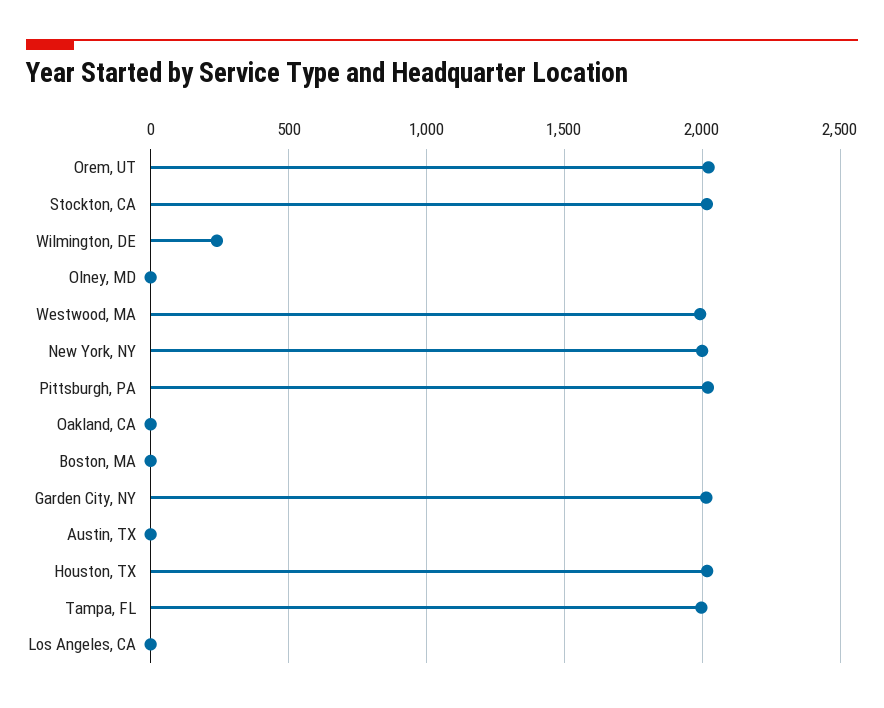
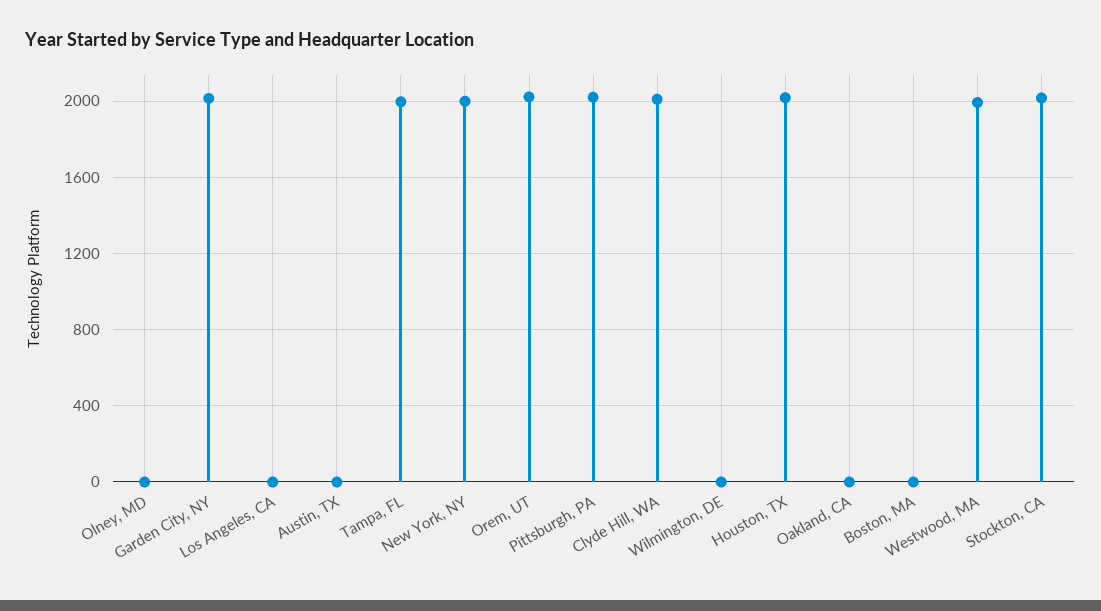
Wilmington, DE: 250 -> 0
Clyde Hill, WA: none -> 2000

